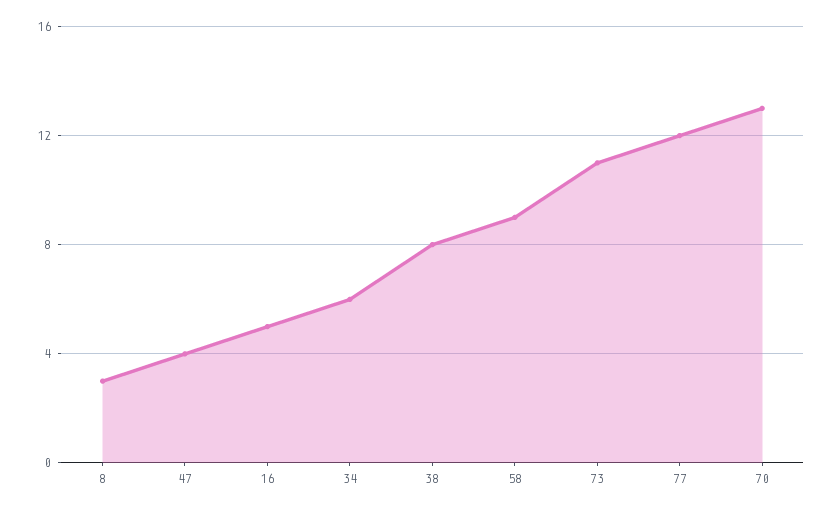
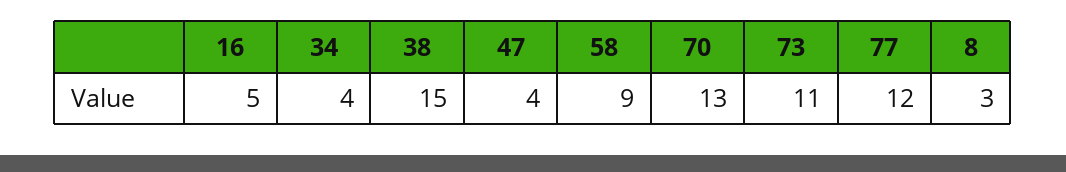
34: 6 -> 4
38: 8 -> 15

